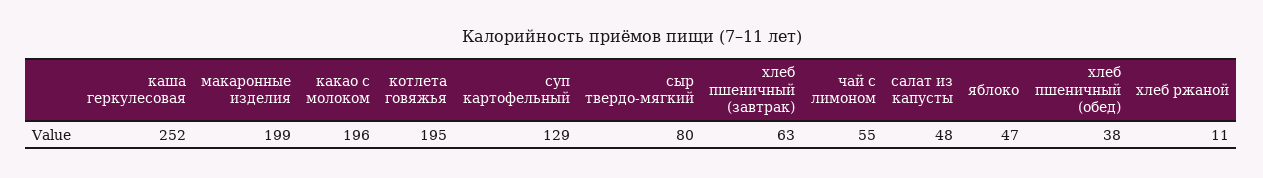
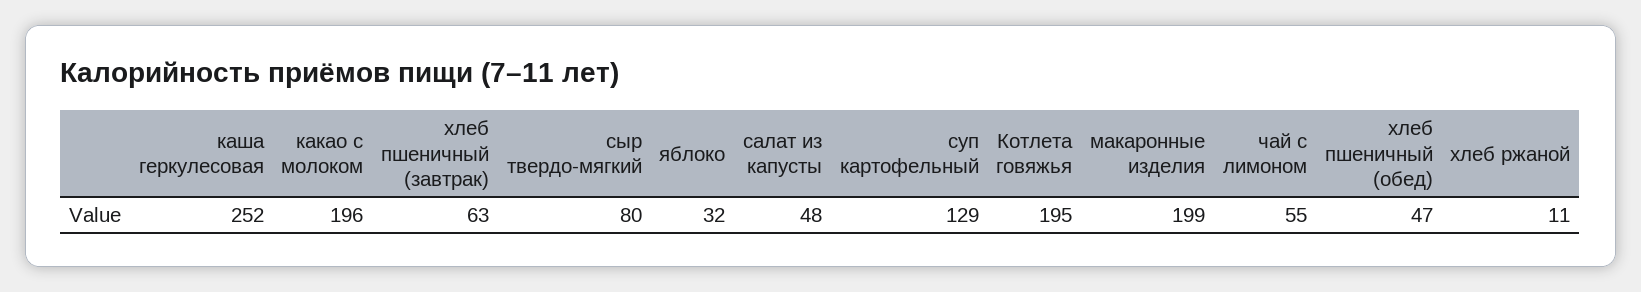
яблоко: 47 -> 32
хлеб пшеничный (обед): 38 -> 47

